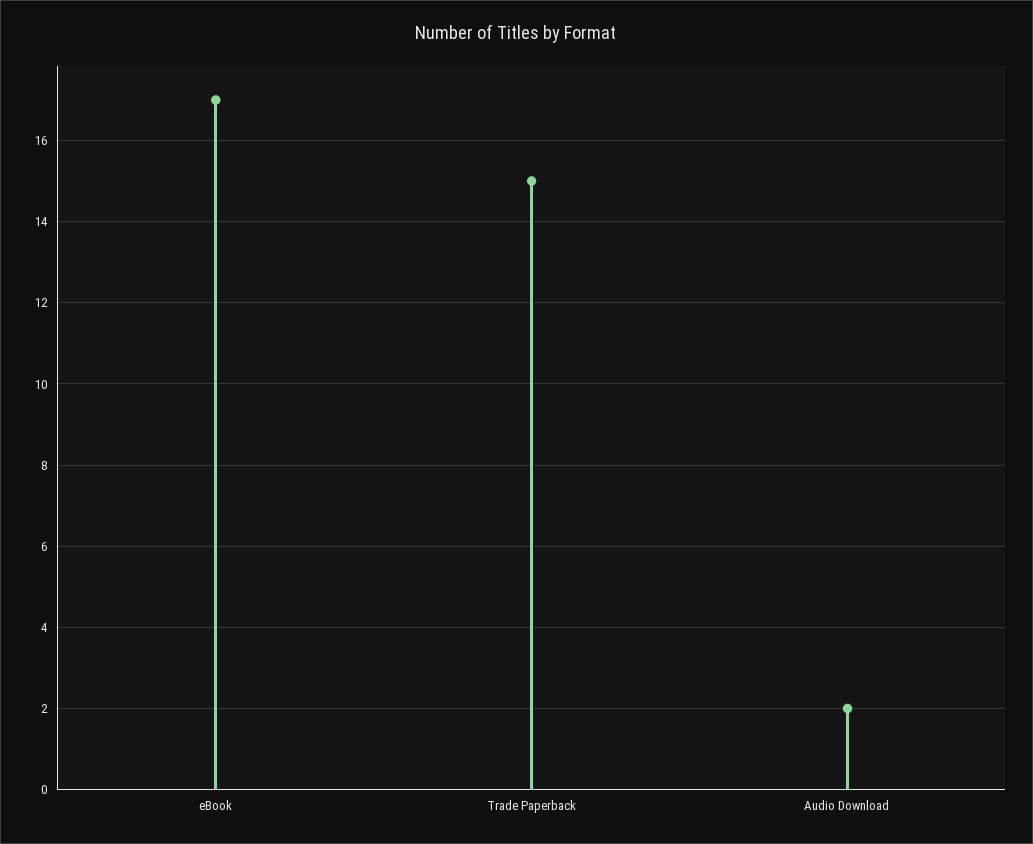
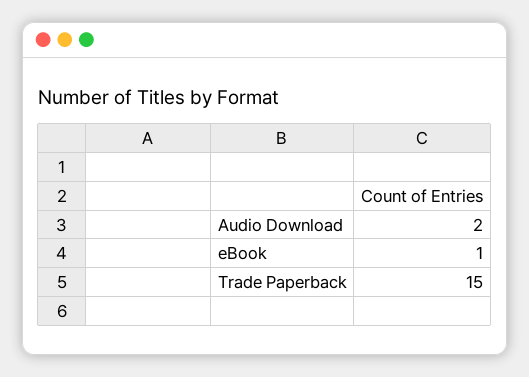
eBook: 17 -> 1

